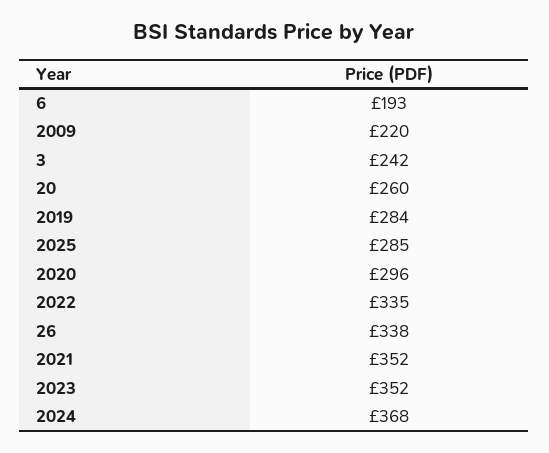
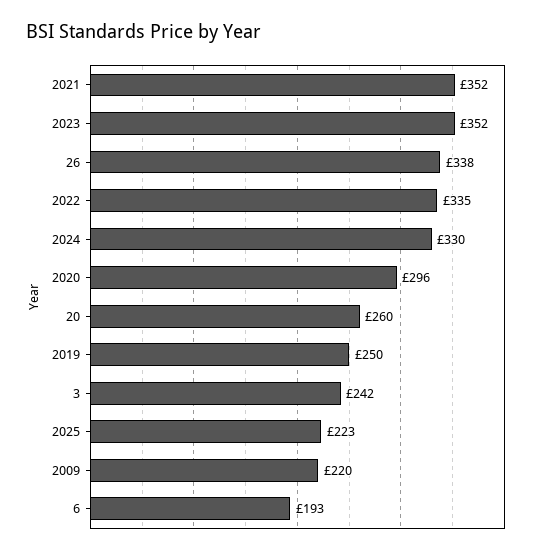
2019: 284 -> 250
2025: 285 -> 223
2024: 368 -> 330

